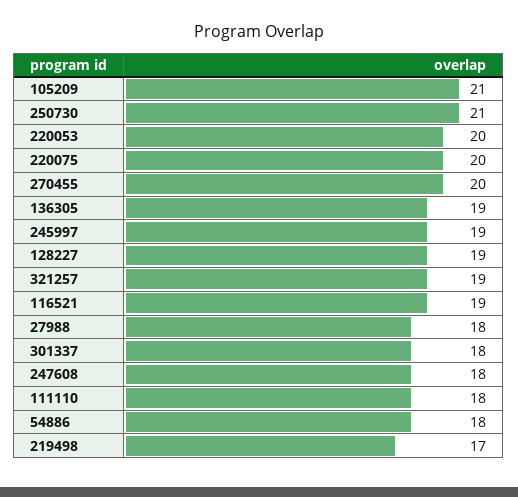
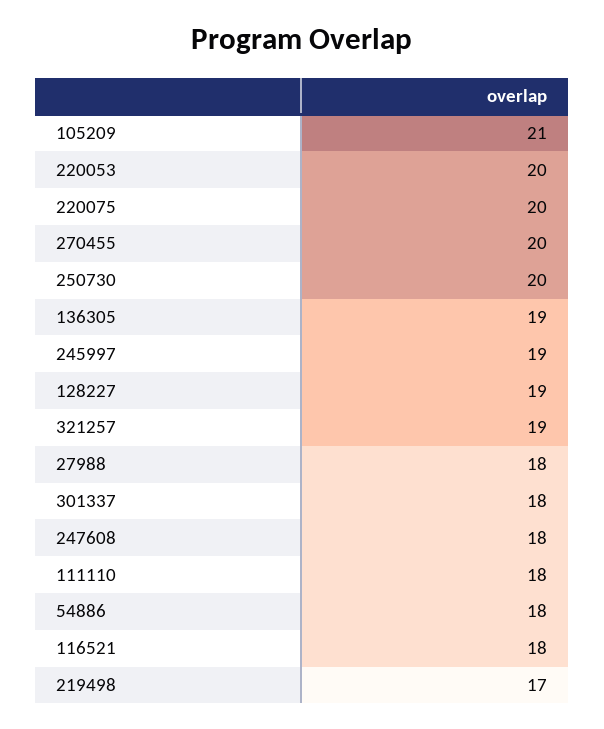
250730: 21 -> 20
116521: 19 -> 18

